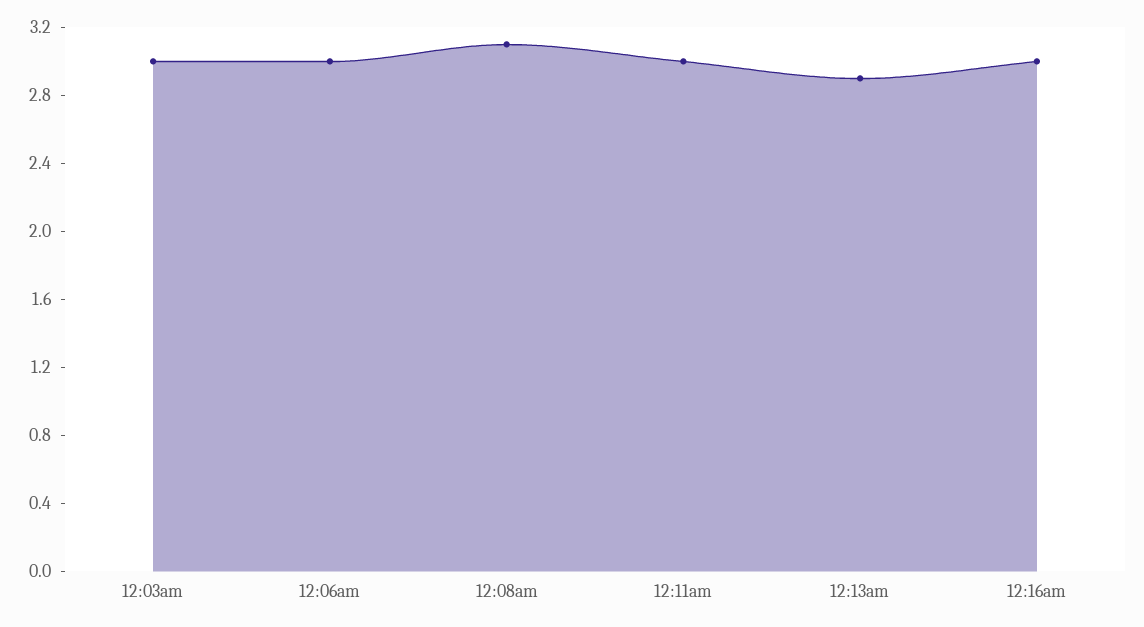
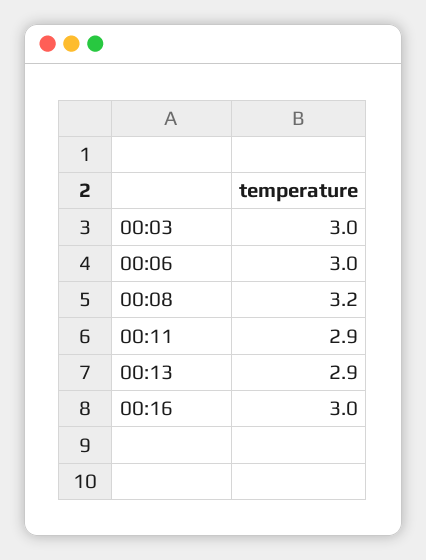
12:08am: 3.1 -> 3.2
12:11am: 3 -> 2.9

